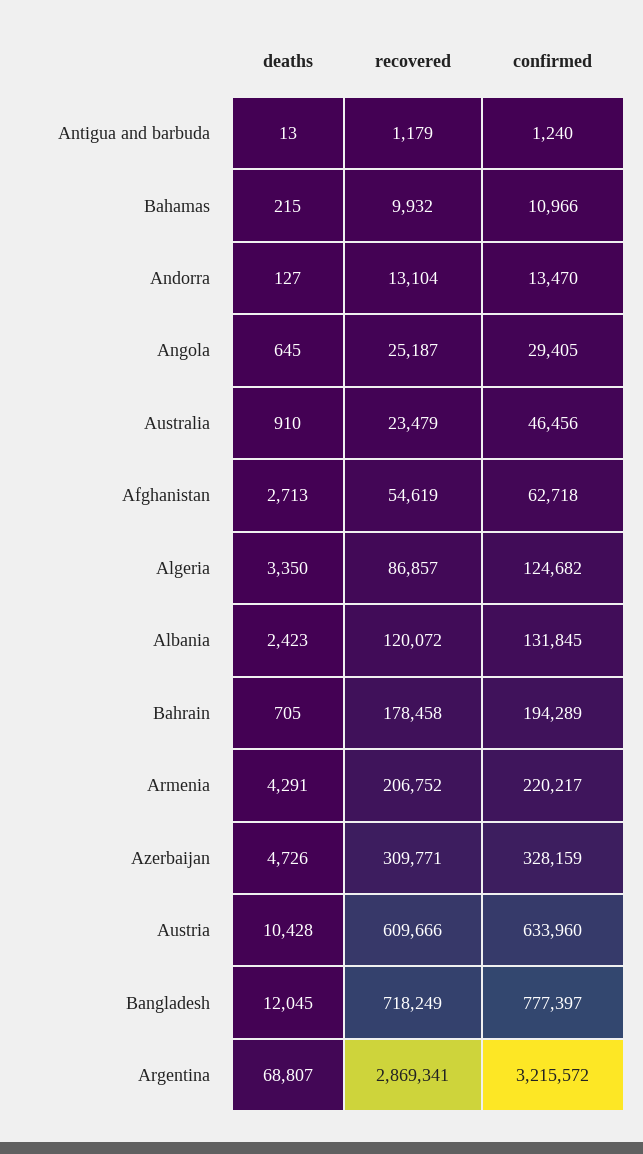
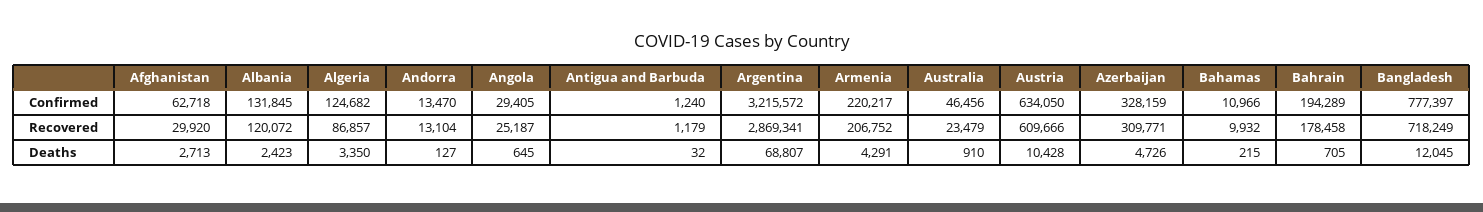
deaths, Antigua and barbuda: 13 -> 32
recovered, Afghanistan: 54619 -> 29920
confirmed, Austria: 633960 -> 634050

